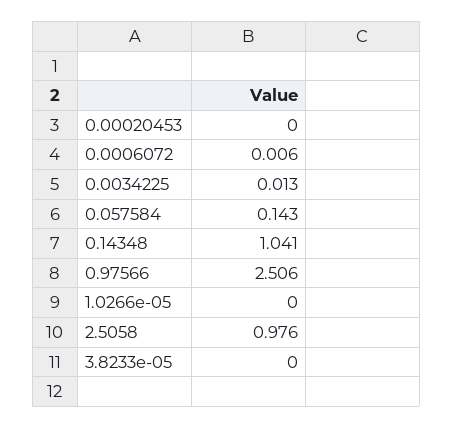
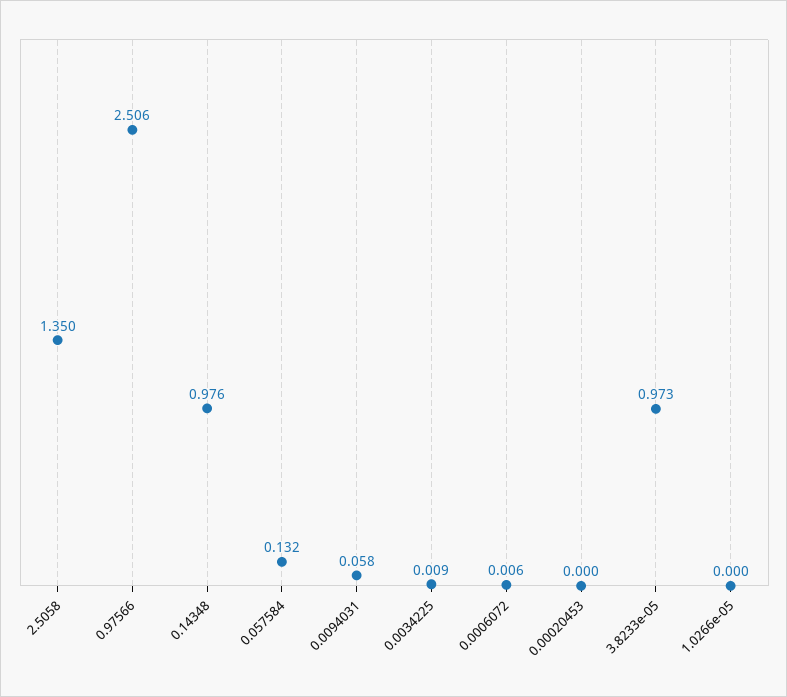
0.0034225: 0.013 -> 0.009
0.057584: 0.143 -> 0.132
0.14348: 1.041 -> 0.976
2.5058: 0.976 -> 1.35
3.8233e-05: 0 -> 0.973
0.0094031: none -> 0.058

